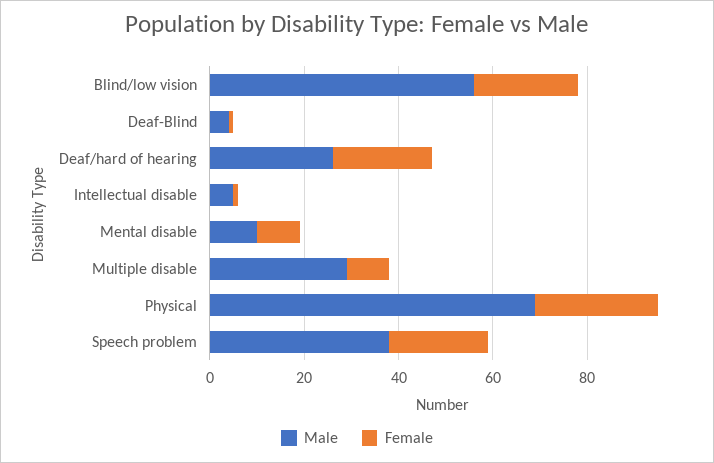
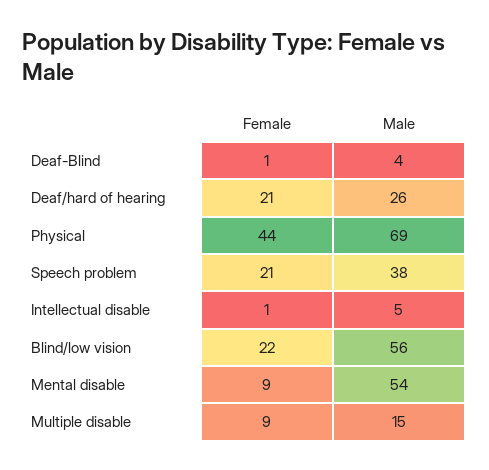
Male, Mental disable: 10 -> 54
Male, Multiple disable: 30 -> 15
Female, Physical: 25 -> 44

